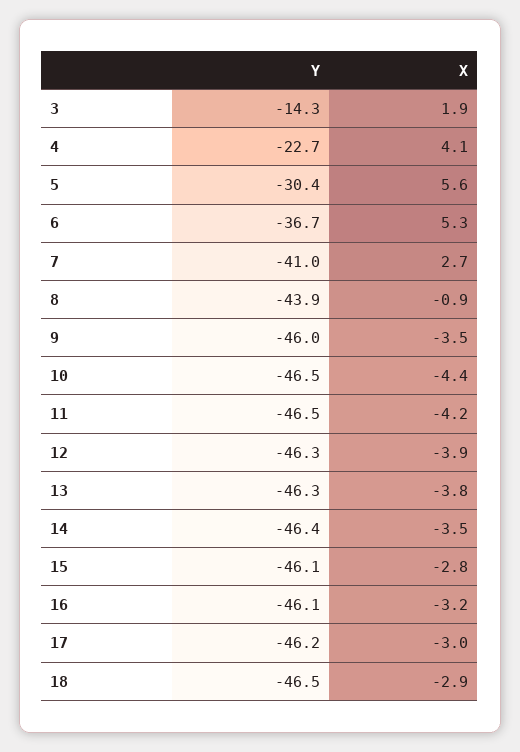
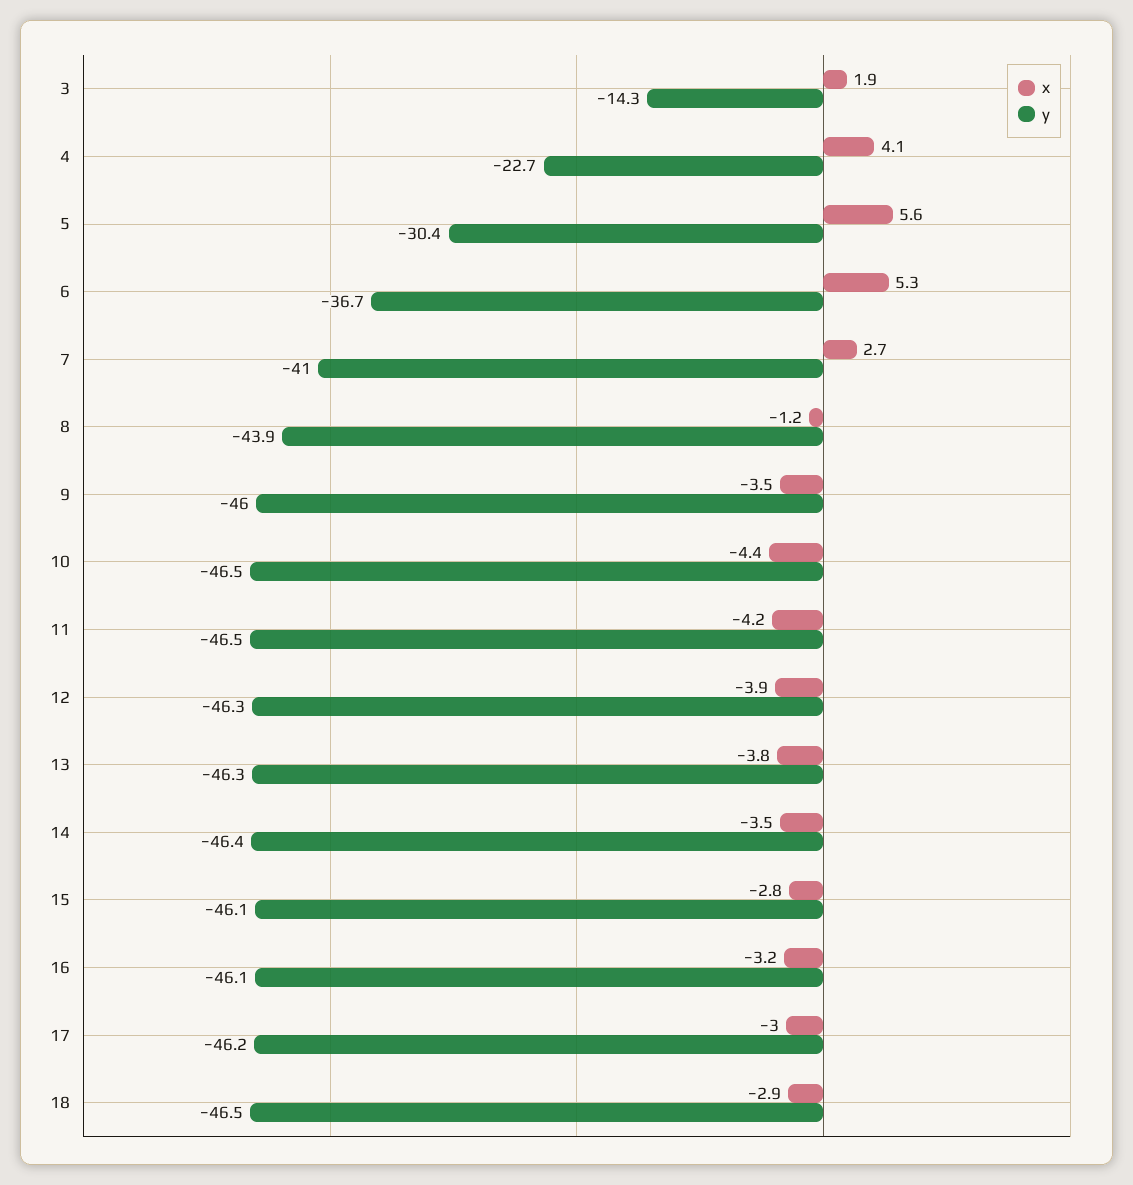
X, 8: -0.9 -> -1.2

